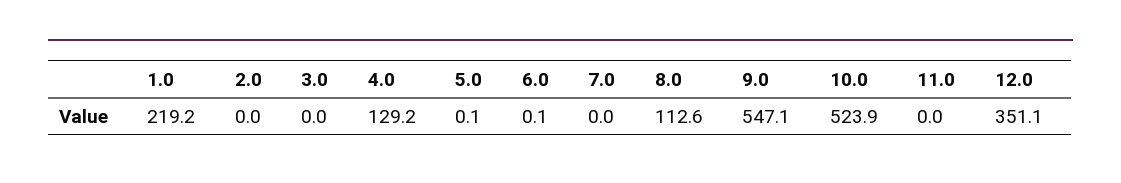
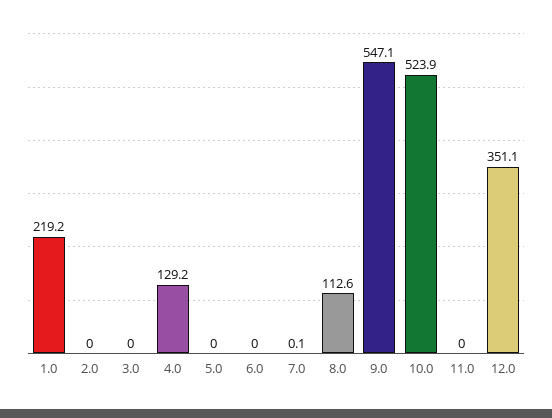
5.0: 0.1 -> 0
6.0: 0.1 -> 0
7.0: 0 -> 0.1

